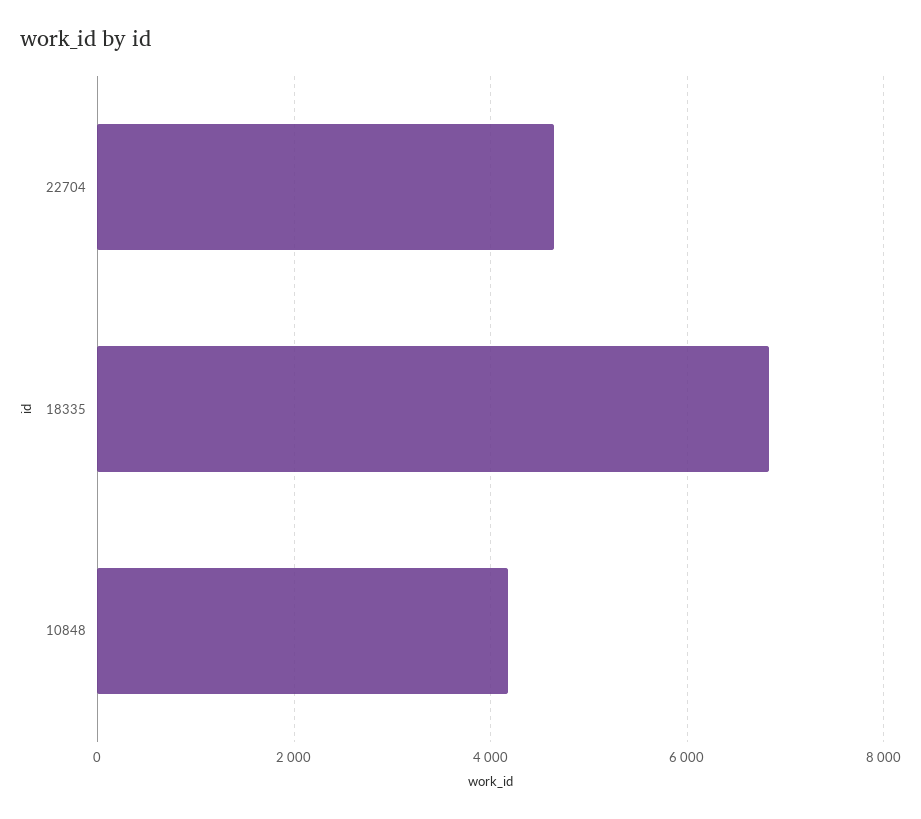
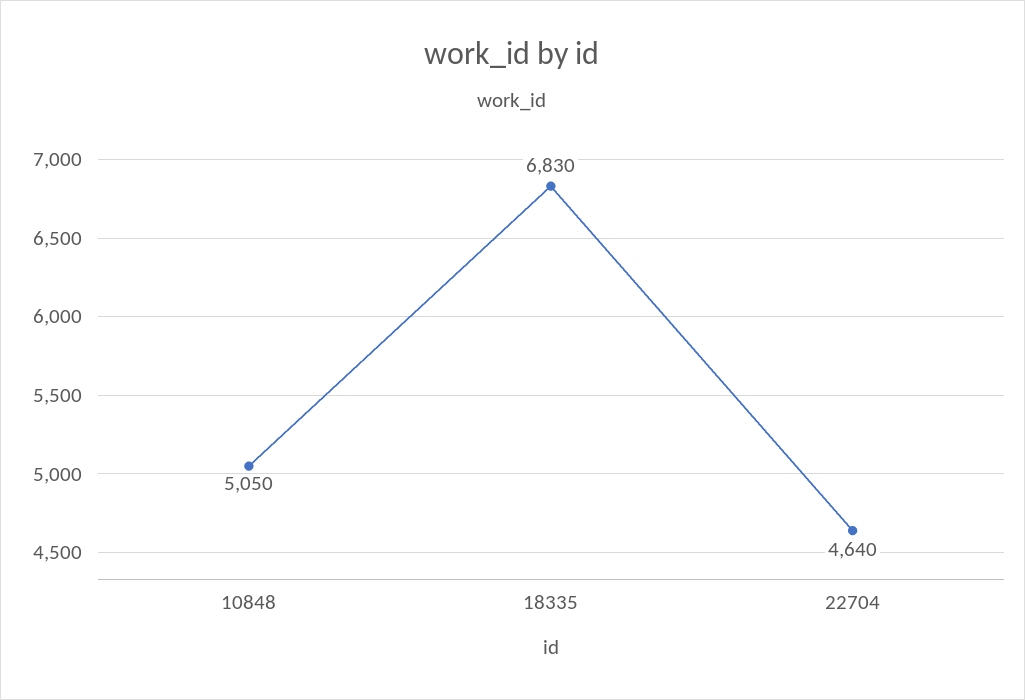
10848: 4200 -> 5050

